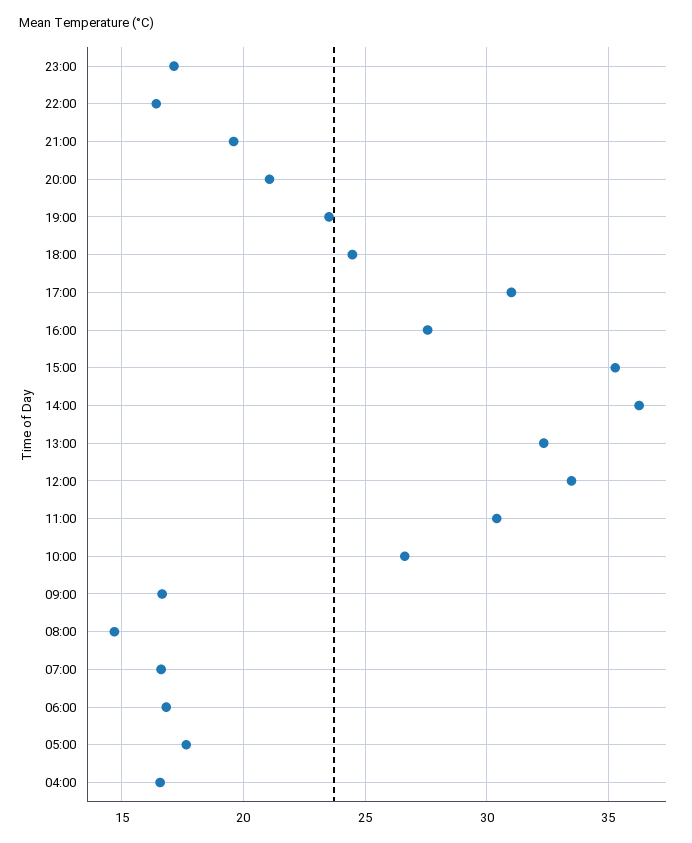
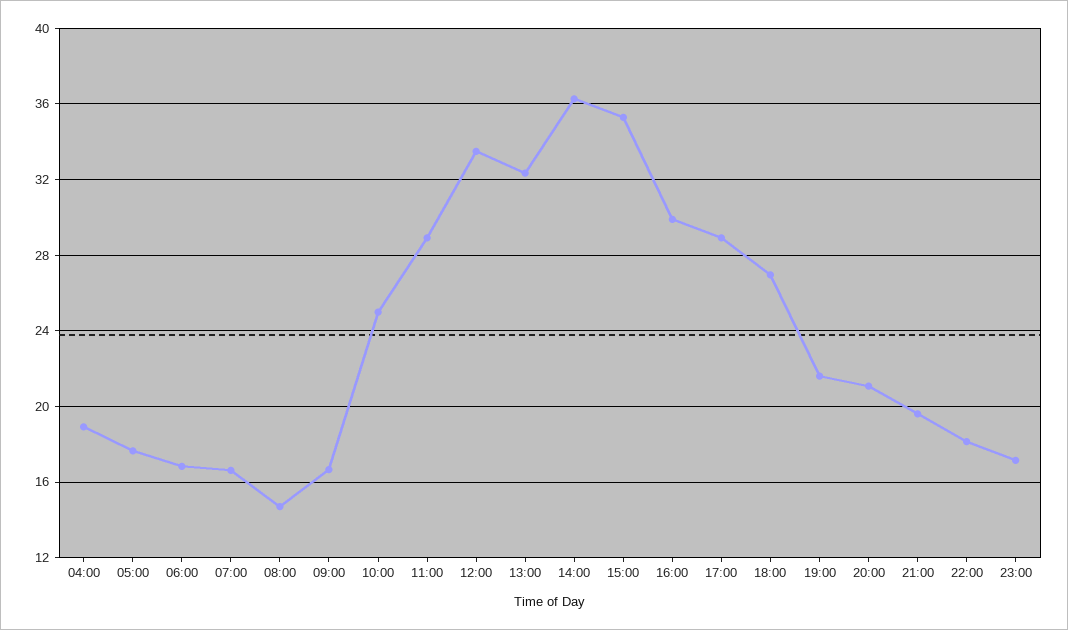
22:00: 16.5 -> 18
19:00: 23.5 -> 21.5
18:00: 24.5 -> 27
17:00: 31 -> 29
16:00: 27.5 -> 30
11:00: 30.5 -> 29
10:00: 26.5 -> 25
04:00: 16.5 -> 19

